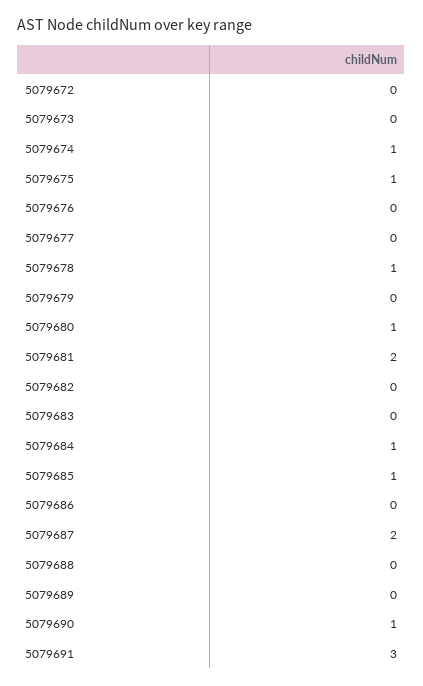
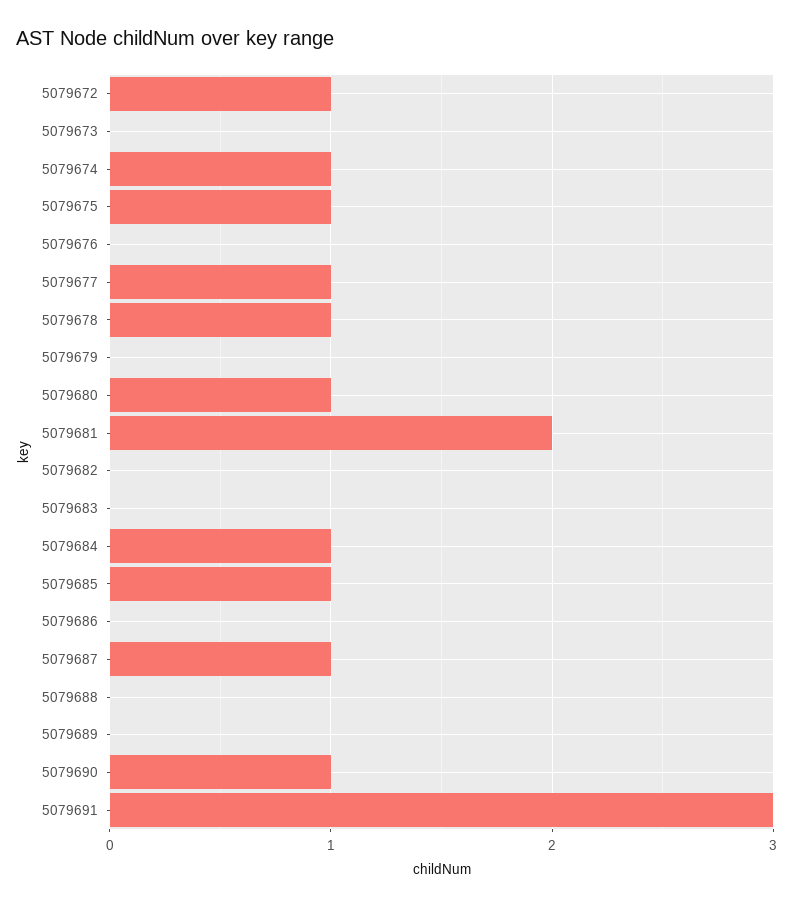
5079672: 0 -> 1
5079677: 0 -> 1
5079687: 2 -> 1

